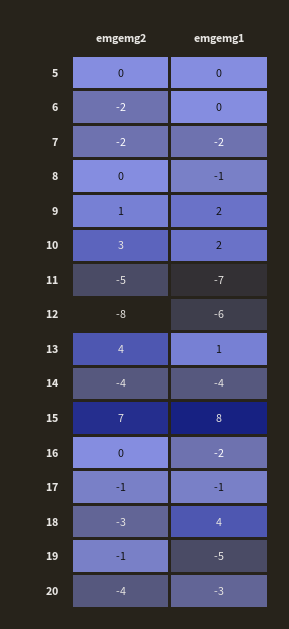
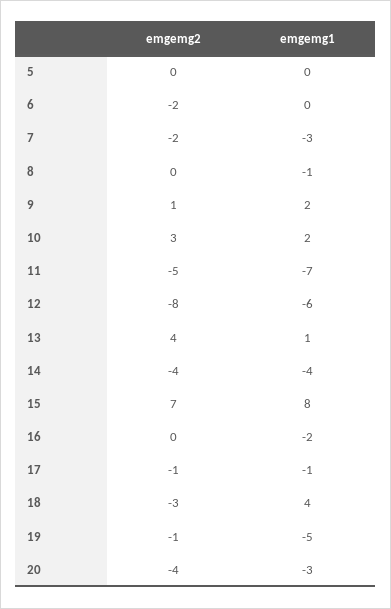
emgemg1, 7: -2 -> -3

